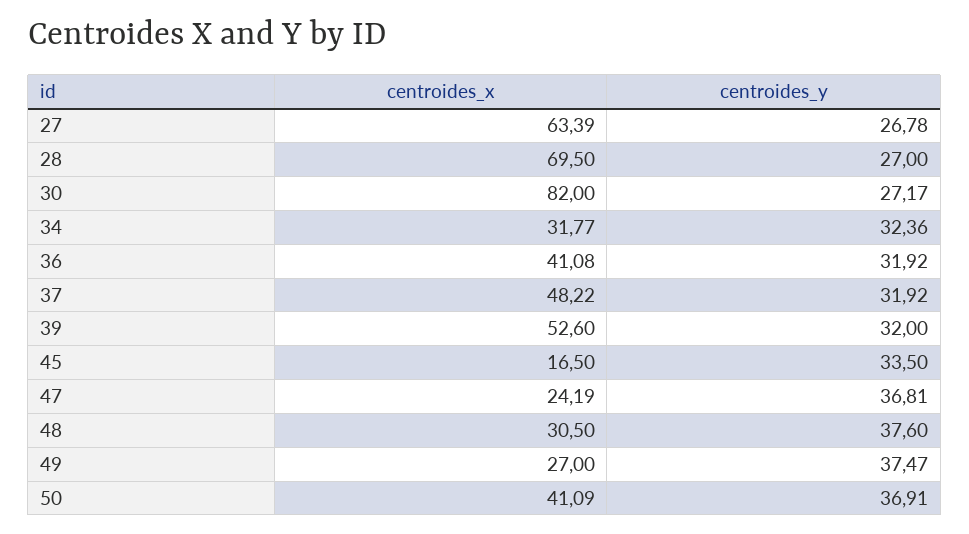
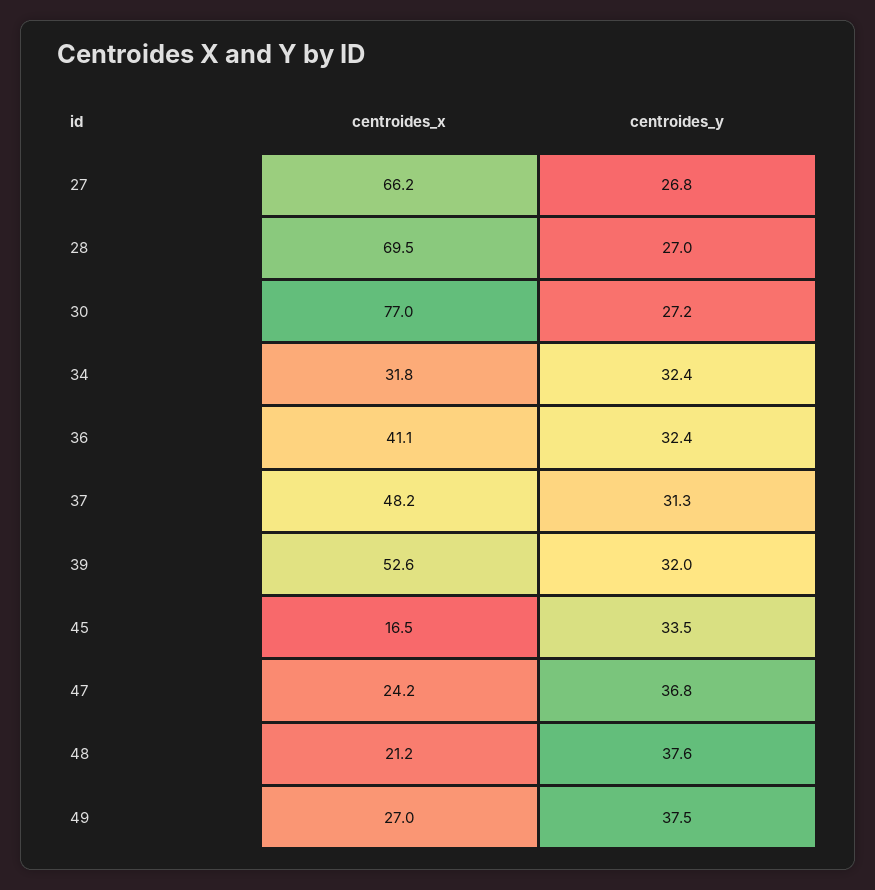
centroides_x, 27: 63.39 -> 66.2
centroides_x, 30: 82 -> 77
centroides_y, 36: 31.92 -> 32.4
centroides_y, 37: 31.92 -> 31.3
centroides_x, 48: 30.5 -> 21.2
centroides_x, 50: 41.09 -> none
centroides_y, 50: 36.91 -> none

